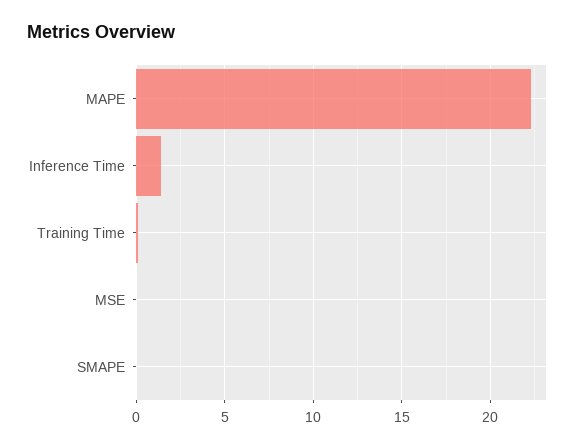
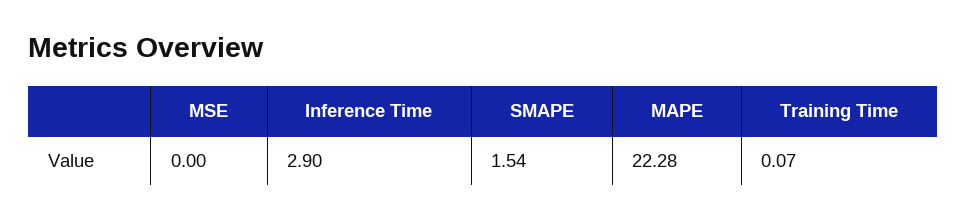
Inference Time: 1.5 -> 2.9
SMAPE: 0 -> 1.54

